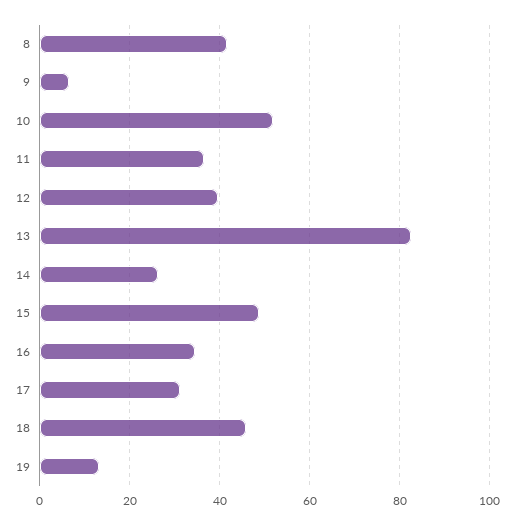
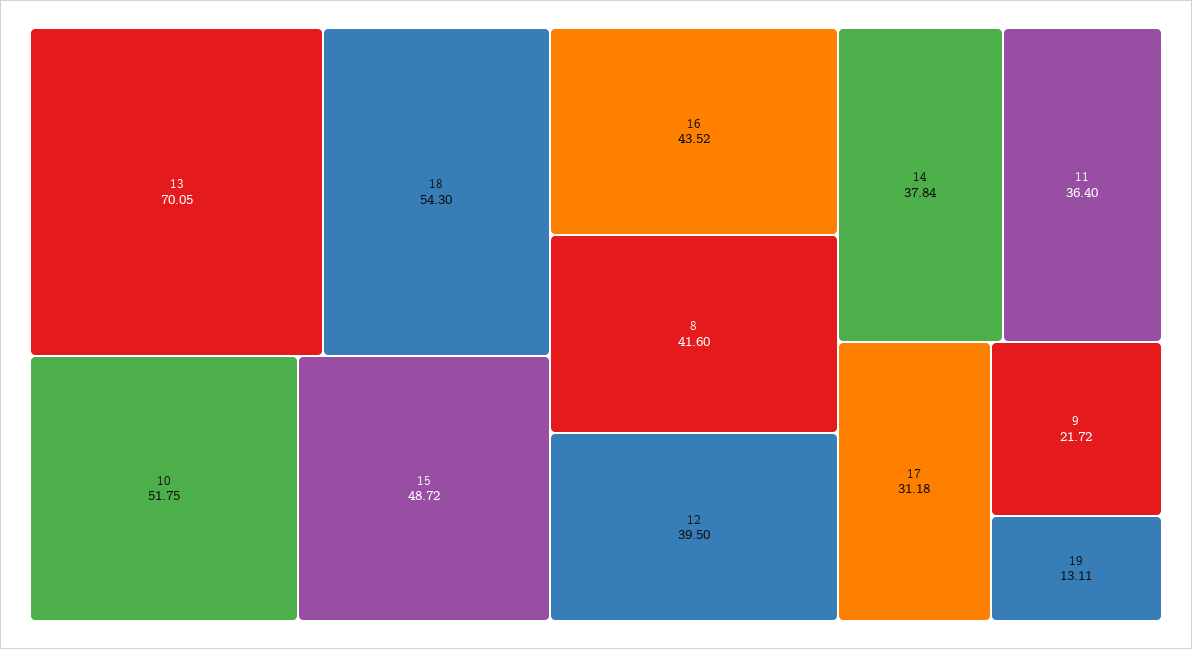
9: 6 -> 21.72
13: 82 -> 70.05
14: 26 -> 37.84
16: 34 -> 43.52
18: 46 -> 54.3

